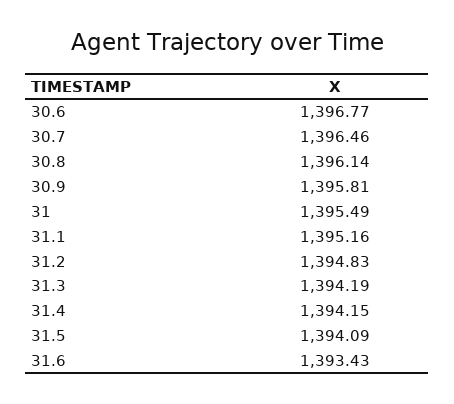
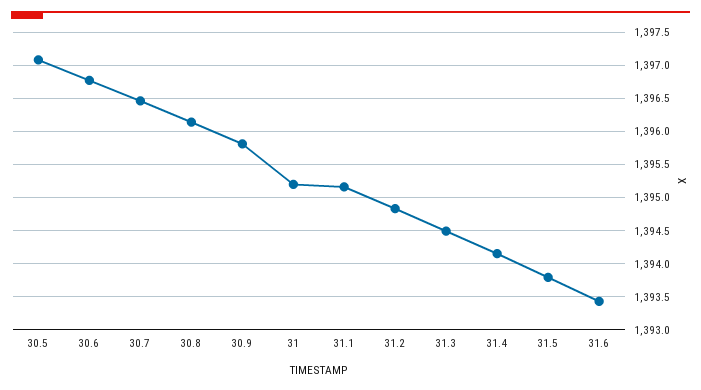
31: 1395.49 -> 1395.2
31.3: 1394.19 -> 1394.5
31.5: 1394.09 -> 1393.8
30.5: none -> 1397.1

